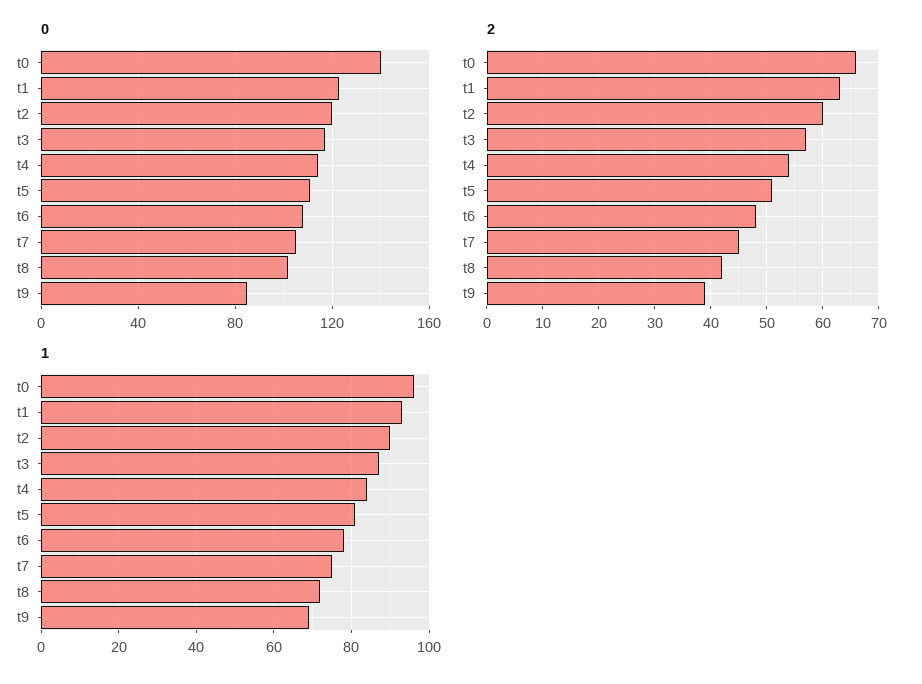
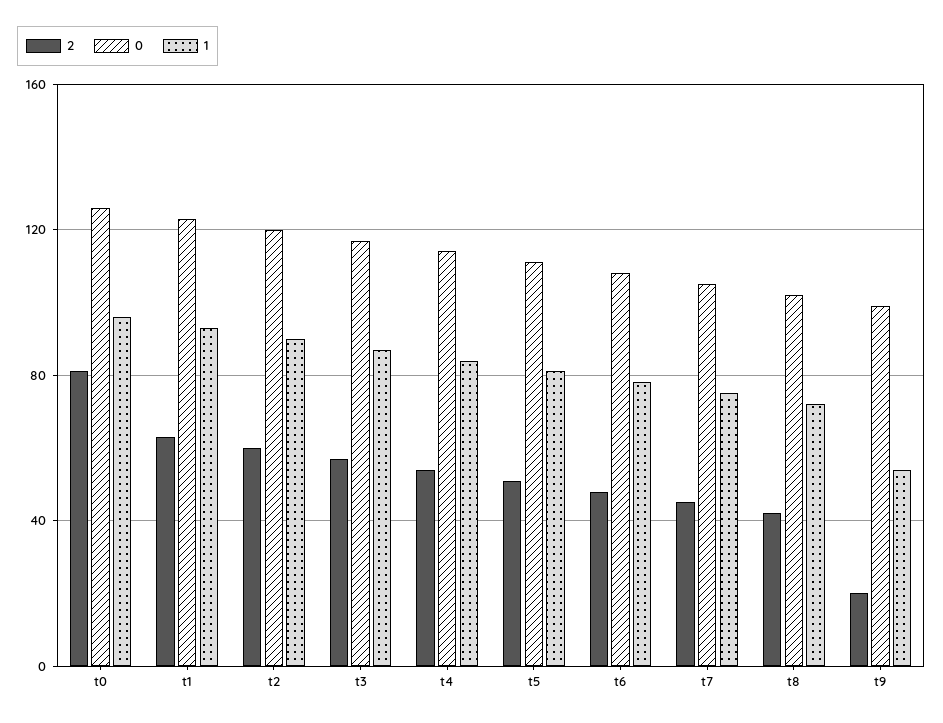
0, t0: 140 -> 125
0, t9: 85 -> 100
2, t0: 65 -> 80
2, t9: 40 -> 20
1, t9: 70 -> 55

